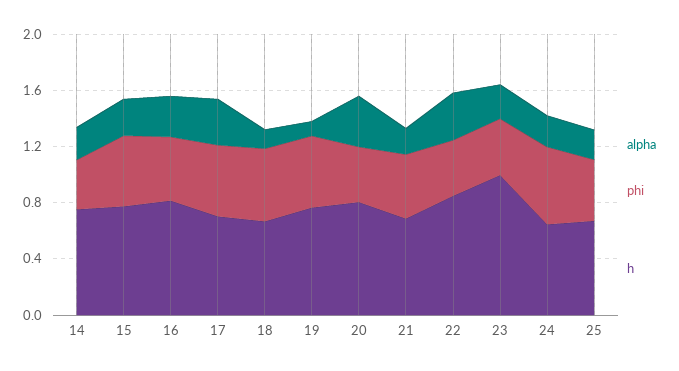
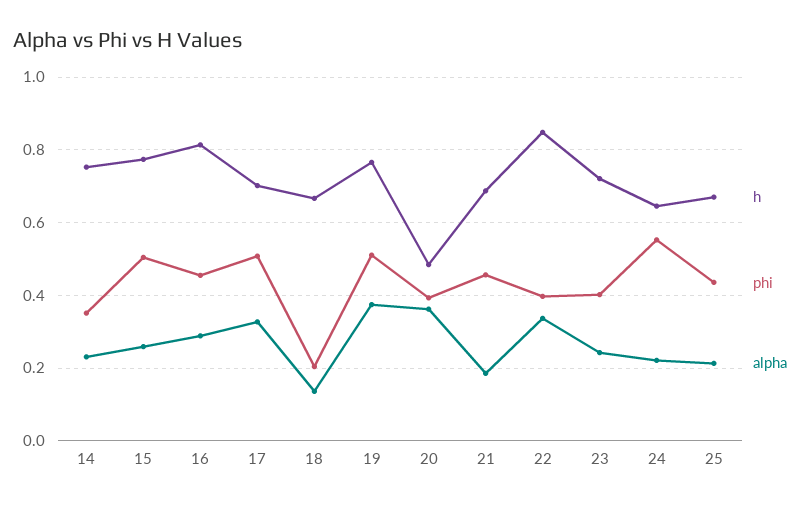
phi, 18: 0.5 -> 0.2
alpha, 19: 0.1 -> 0.38
h, 20: 0.8 -> 0.48
h, 23: 1 -> 0.72

